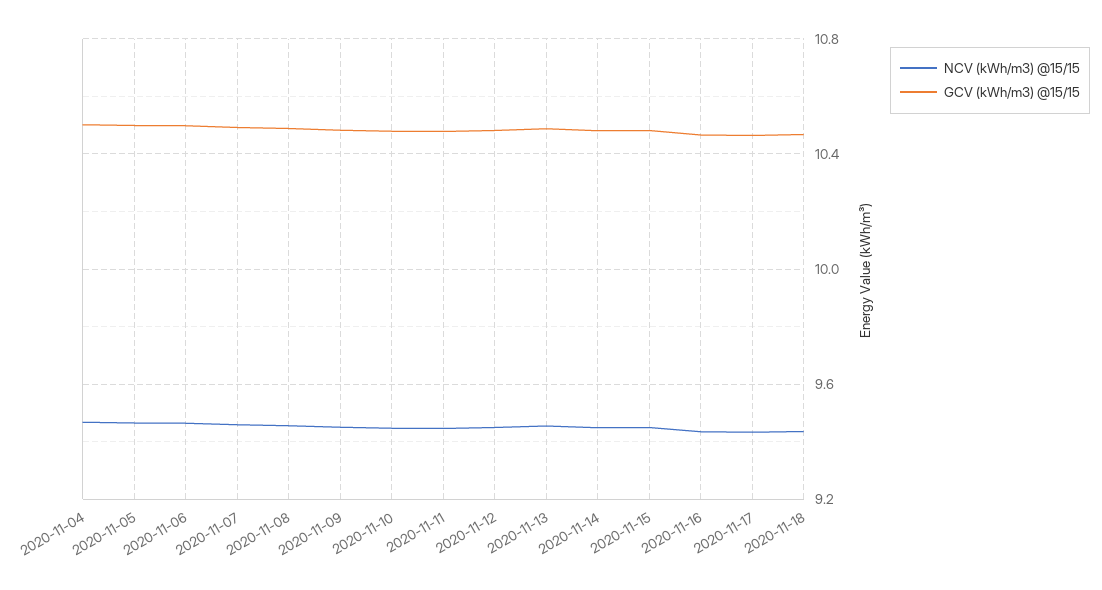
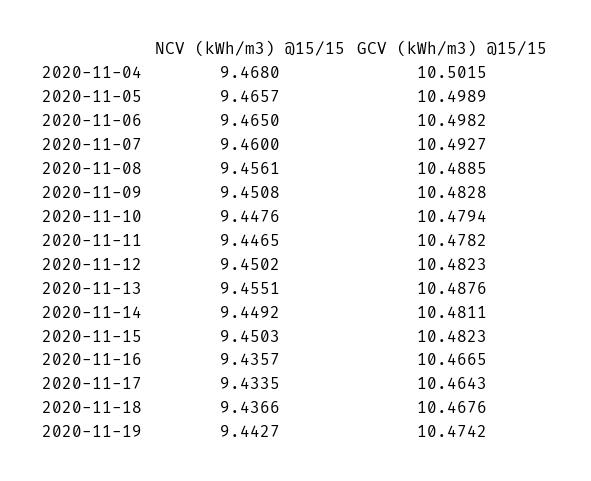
NCV (kWh/m3) @15/15, 2020-11-19: none -> 9.4427
GCV (kWh/m3) @15/15, 2020-11-19: none -> 10.4742

